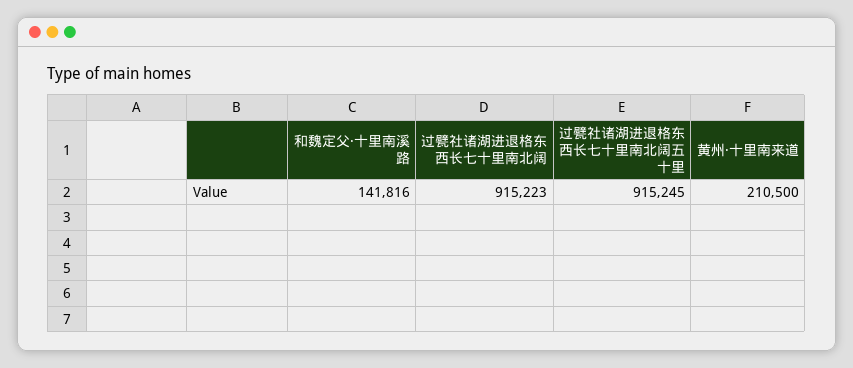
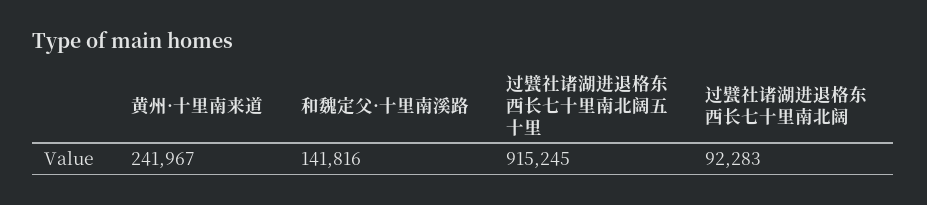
过甓社诸湖进退格东西长七十里南北阔: 915223 -> 92283
黄州·十里南来道: 210500 -> 241967

